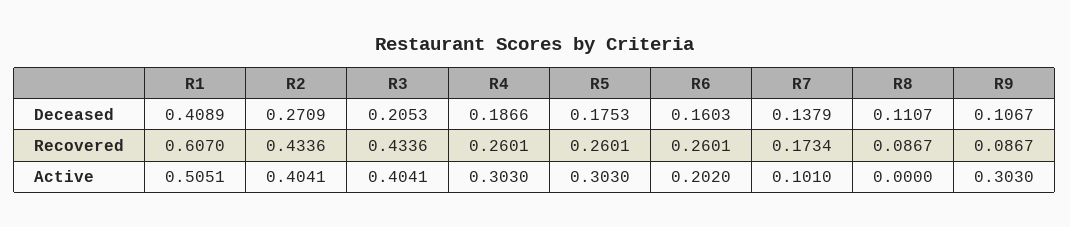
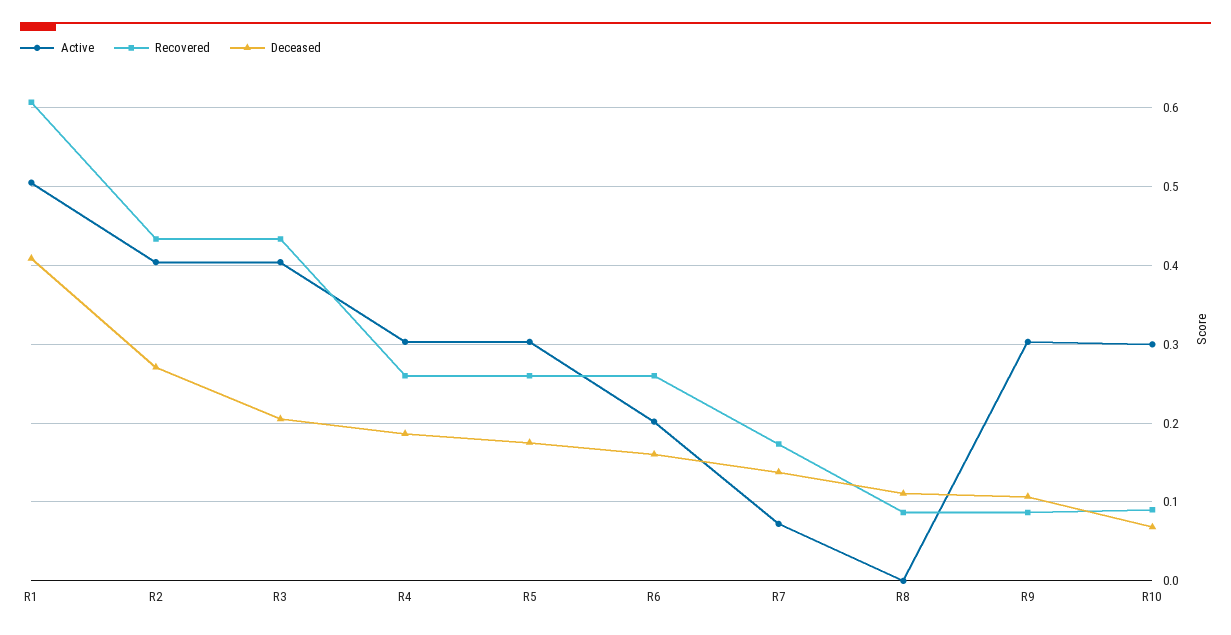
Active, R7: 0.101 -> 0.07
Active, R10: none -> 0.3
Recovered, R10: none -> 0.09
Deceased, R10: none -> 0.07

